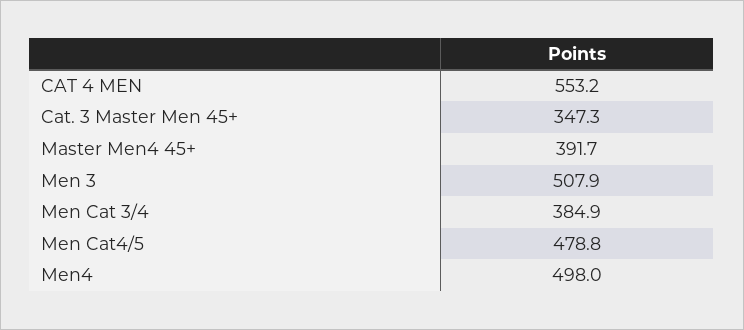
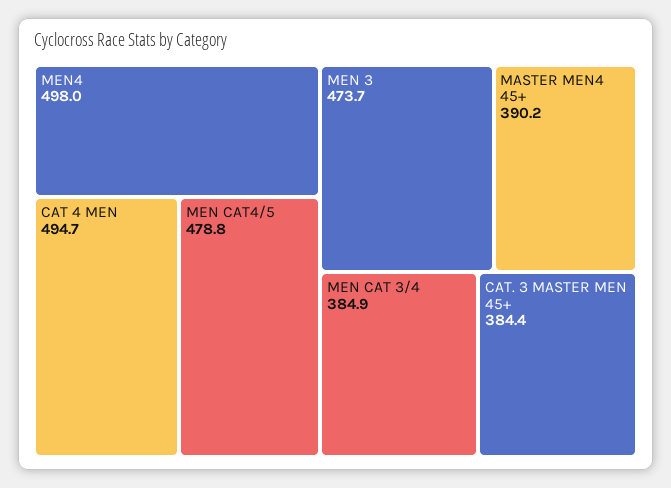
CAT 4 MEN: 553.2 -> 494.7
Cat. 3 Master Men 45+: 347.3 -> 384.4
Master Men4 45+: 391.7 -> 390.2
Men 3: 507.9 -> 473.7

